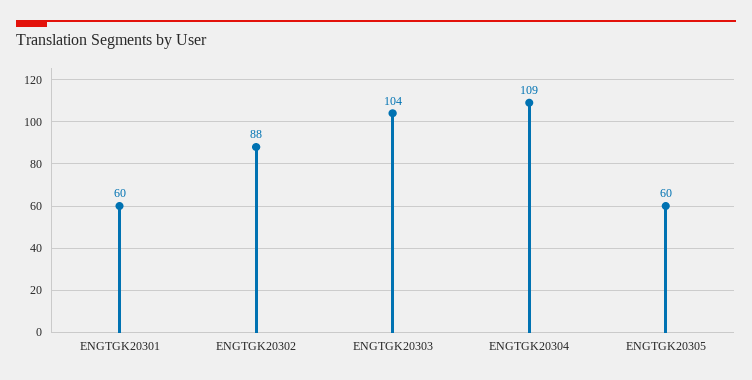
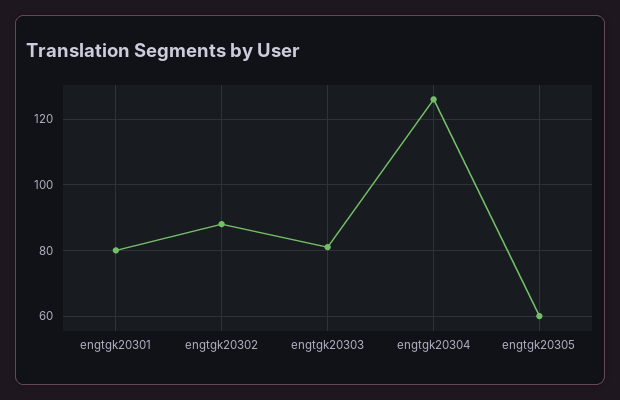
ENGTGK20301: 60 -> 80
ENGTGK20303: 104 -> 80
ENGTGK20304: 109 -> 125

